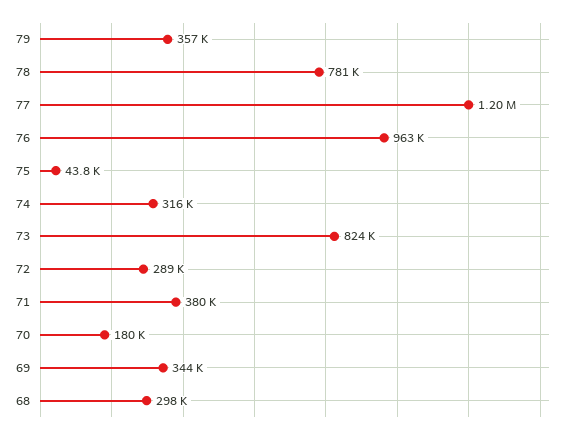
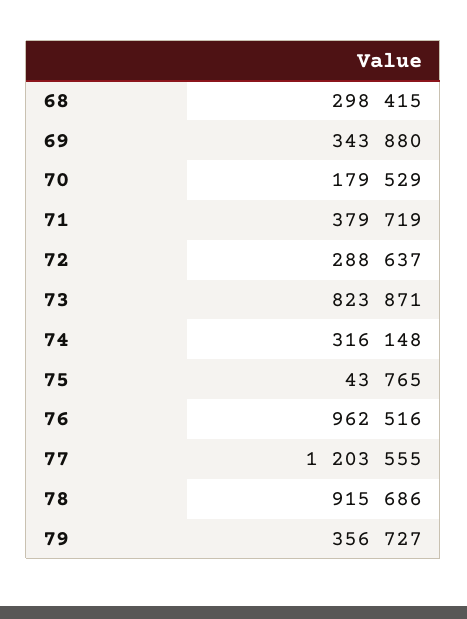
78: 781000 -> 915686

